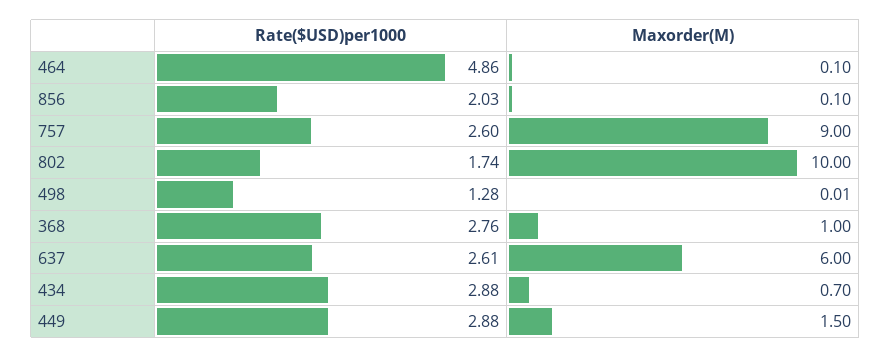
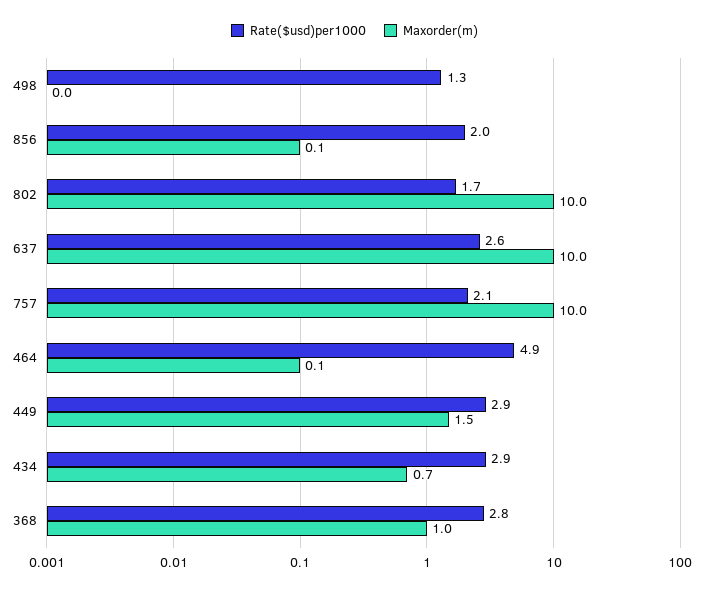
Rate($USD)per1000, 757: 2.6 -> 2.1
Maxorder(M), 757: 9 -> 10
Maxorder(M), 637: 6 -> 10

